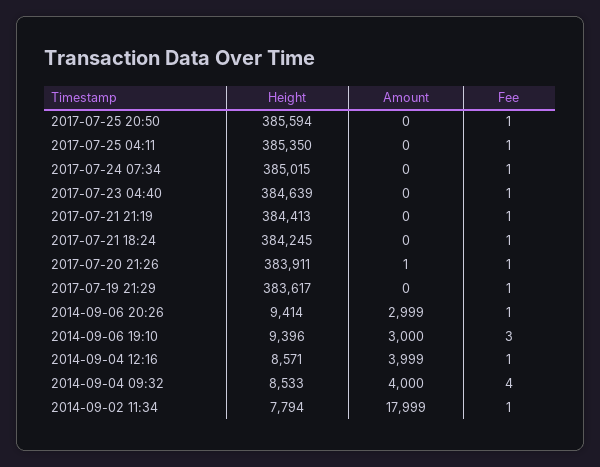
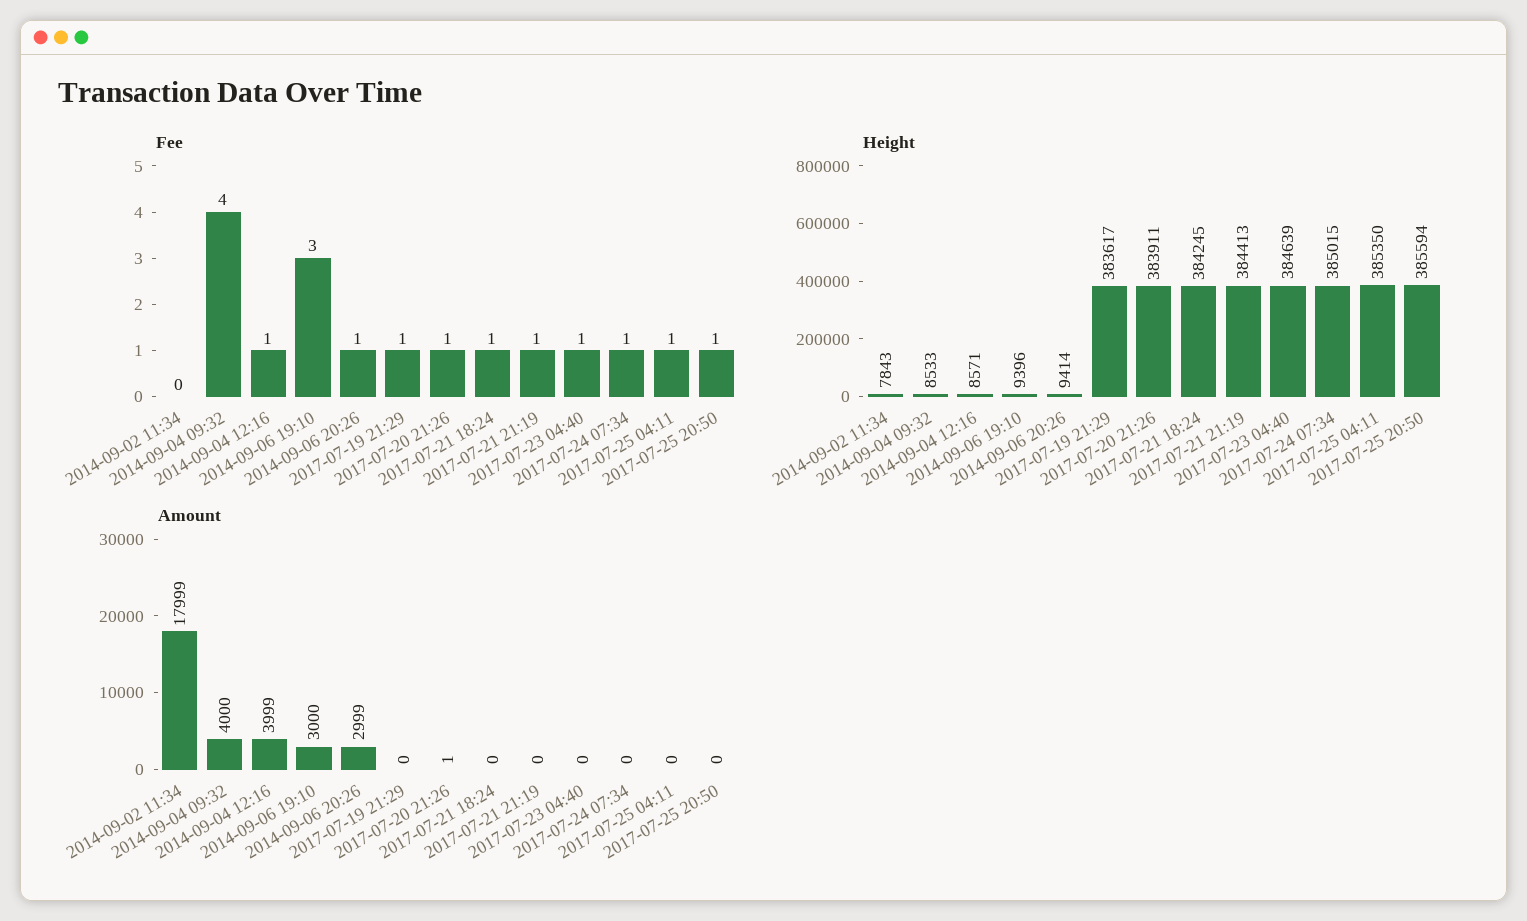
Height, 2014-09-02 11:34: 7794 -> 7843
Fee, 2014-09-02 11:34: 1 -> 0

